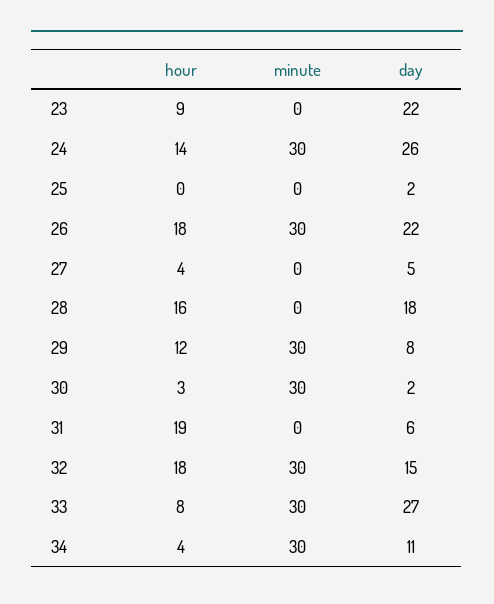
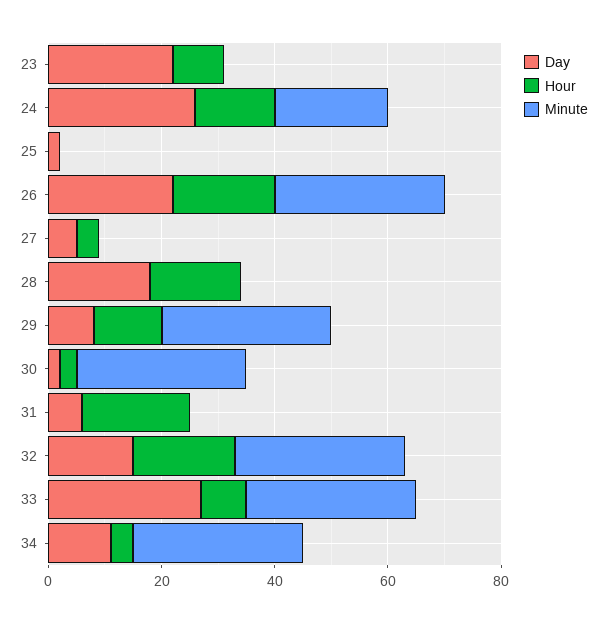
minute, 24: 30 -> 20

